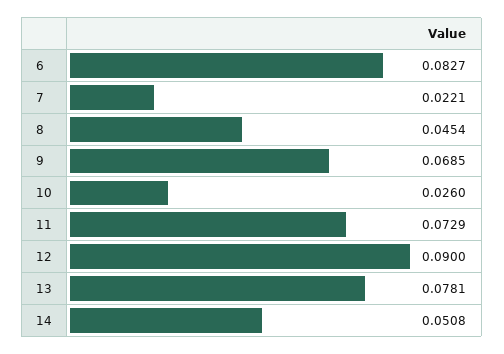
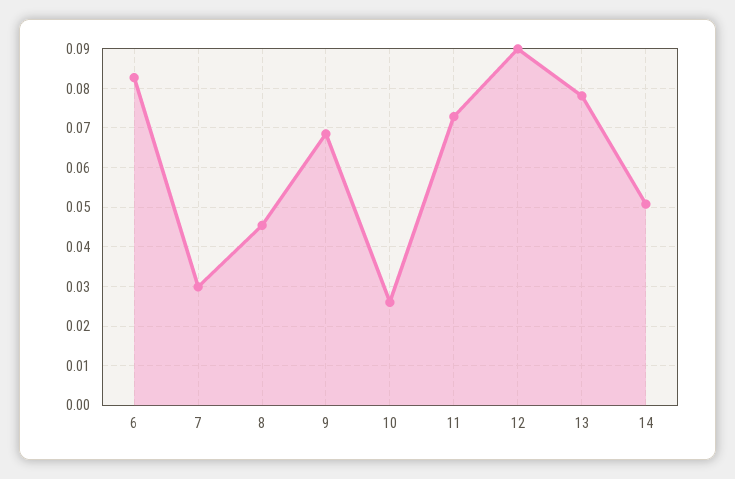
7: 0.0221 -> 0.03

